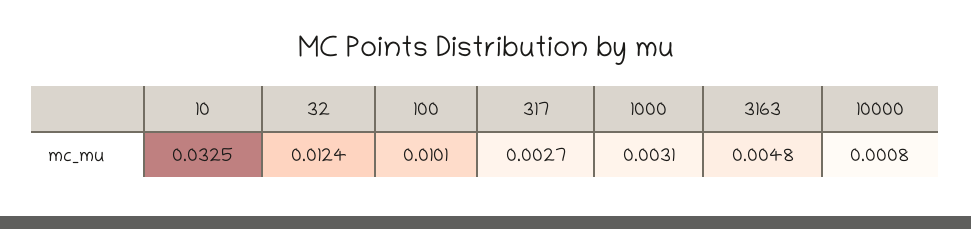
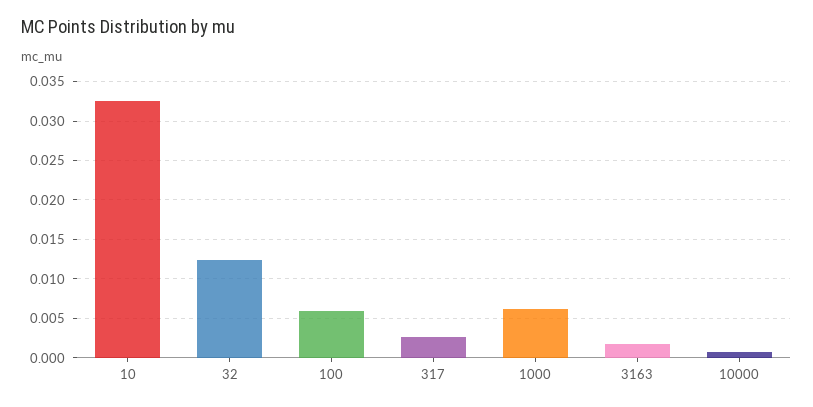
100: 0.0101 -> 0.006
1000: 0.0031 -> 0.006
3163: 0.0048 -> 0.002

